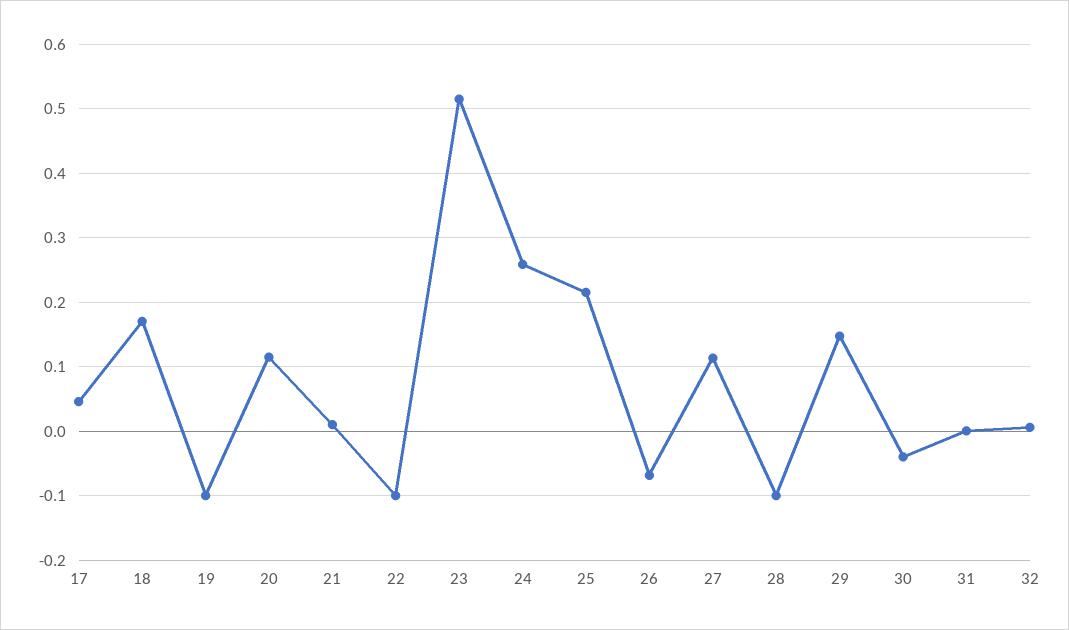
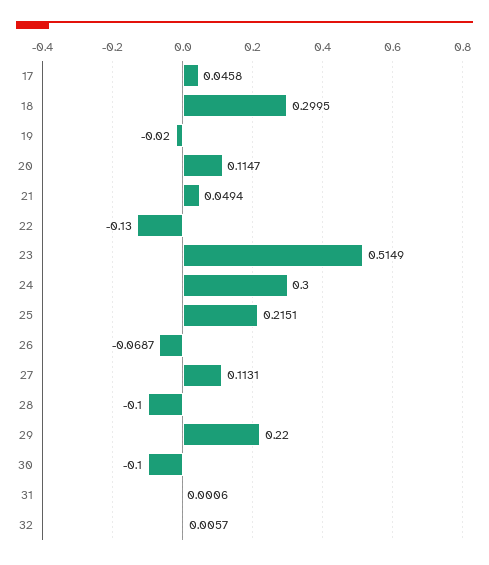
18: 0.17 -> 0.2995
19: -0.1 -> -0.02
21: 0.01 -> 0.0494
22: -0.1 -> -0.13
24: 0.26 -> 0.3
29: 0.15 -> 0.22
30: -0.04 -> -0.1

